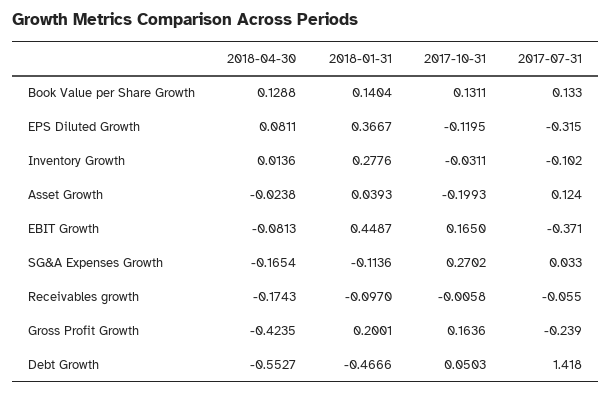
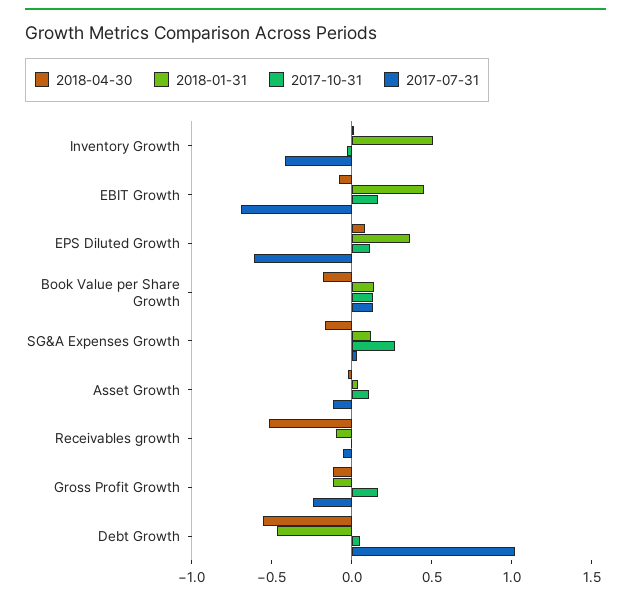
2018-04-30, Book Value per Share Growth: 0.1288 -> -0.2
2017-10-31, EPS Diluted Growth: -0.1195 -> 0.1
2017-07-31, EPS Diluted Growth: -0.315 -> -0.6
2018-01-31, Inventory Growth: 0.2776 -> 0.5
2017-07-31, Inventory Growth: -0.102 -> -0.4
2017-10-31, Asset Growth: -0.1993 -> 0.1
2017-07-31, Asset Growth: 0.124 -> -0.1
2017-07-31, EBIT Growth: -0.371 -> -0.7
2018-01-31, SG&A Expenses Growth: -0.1136 -> 0.1
2018-04-30, Receivables growth: -0.1743 -> -0.5
2018-04-30, Gross Profit Growth: -0.4235 -> -0.1
2018-01-31, Gross Profit Growth: 0.2001 -> -0.1
2017-07-31, Debt Growth: 1.418 -> 1

